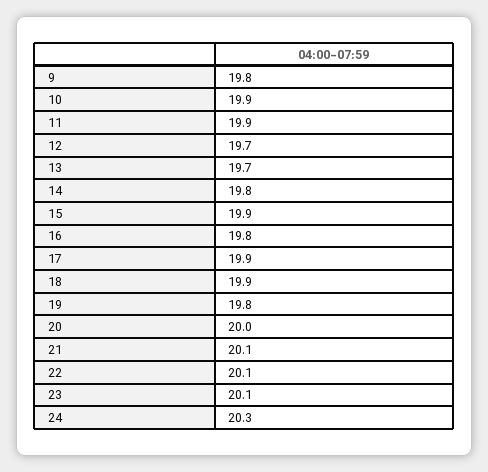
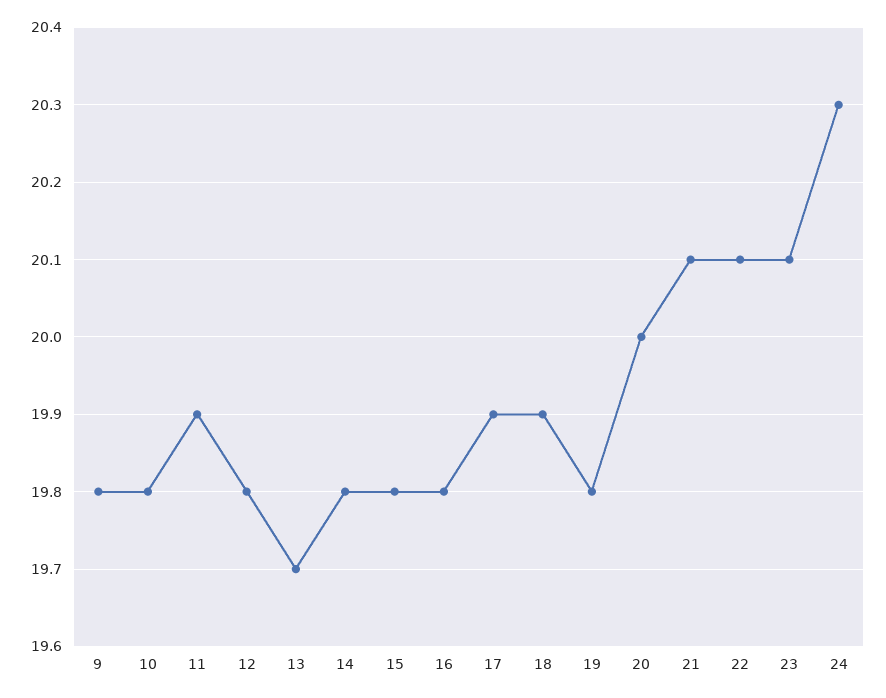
10: 19.9 -> 19.8
12: 19.7 -> 19.8
15: 19.9 -> 19.8

